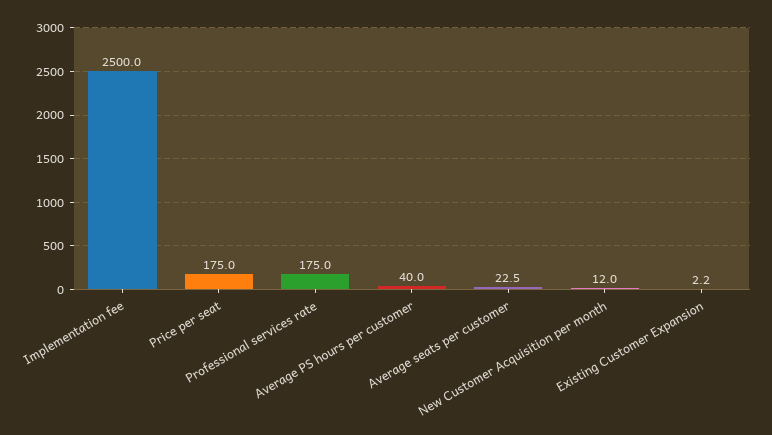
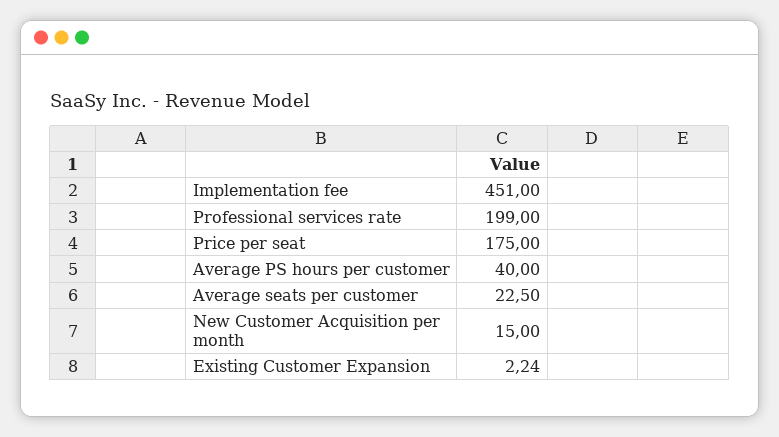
Implementation fee: 2500 -> 451
Professional services rate: 175 -> 199
New Customer Acquisition per month: 12 -> 15

